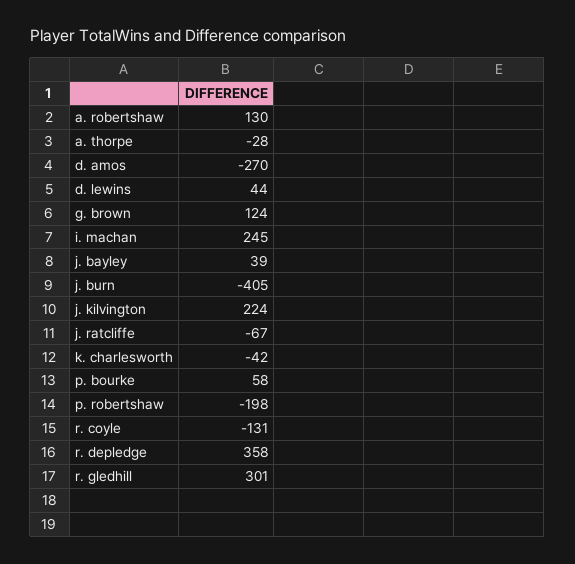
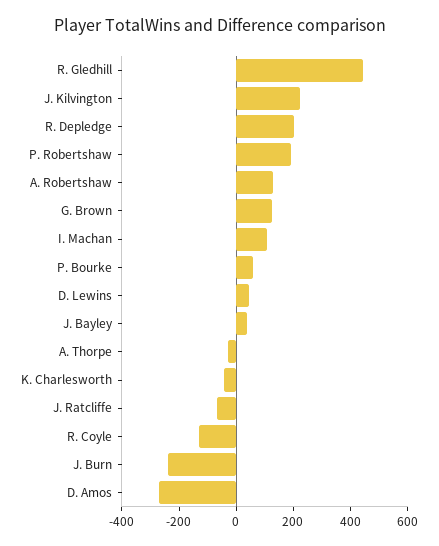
i. machan: 245 -> 100
j. burn: -405 -> -250
p. robertshaw: -198 -> 200
r. depledge: 358 -> 200
r. gledhill: 301 -> 450

